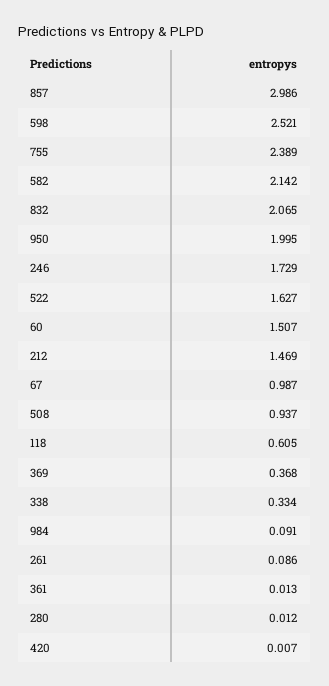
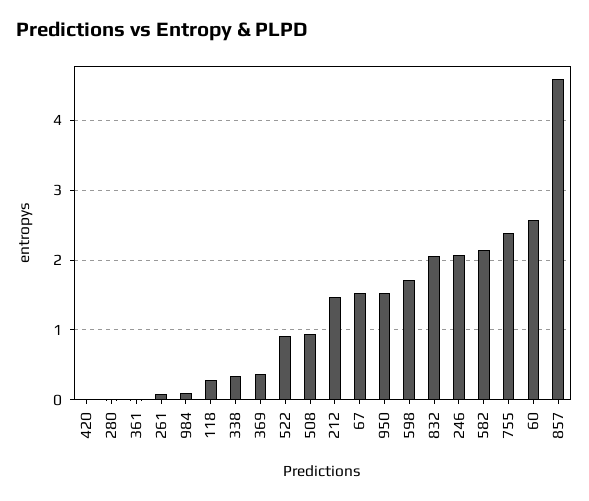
857: 2.986 -> 4.6
598: 2.521 -> 1.7
950: 1.995 -> 1.5
246: 1.729 -> 2.1
522: 1.627 -> 0.9
60: 1.507 -> 2.6
67: 0.987 -> 1.5
118: 0.605 -> 0.3

